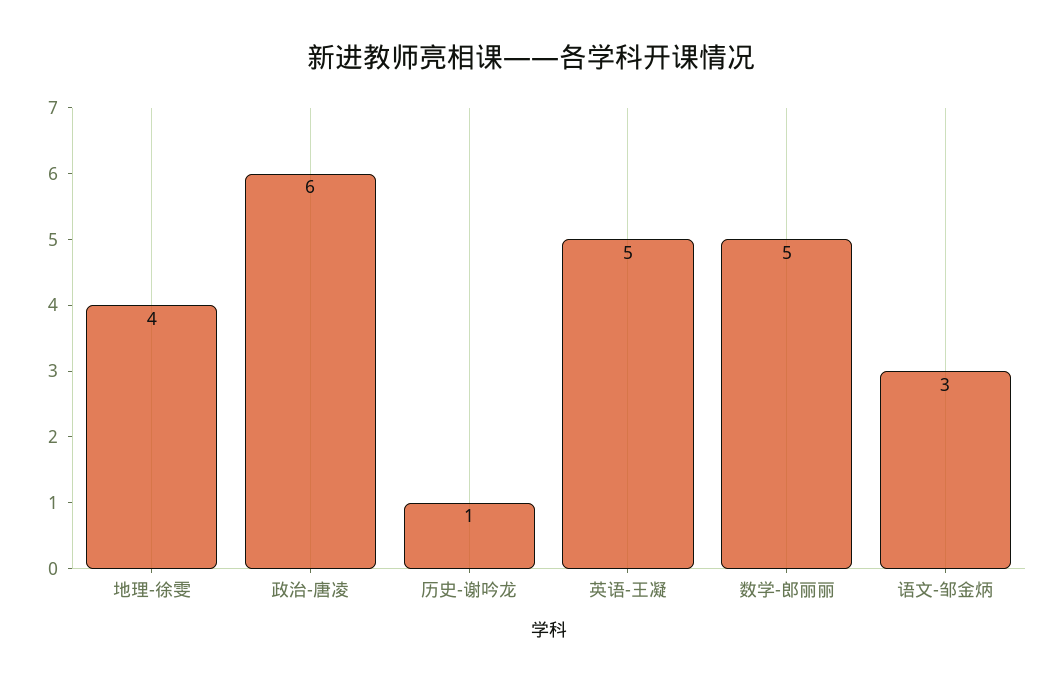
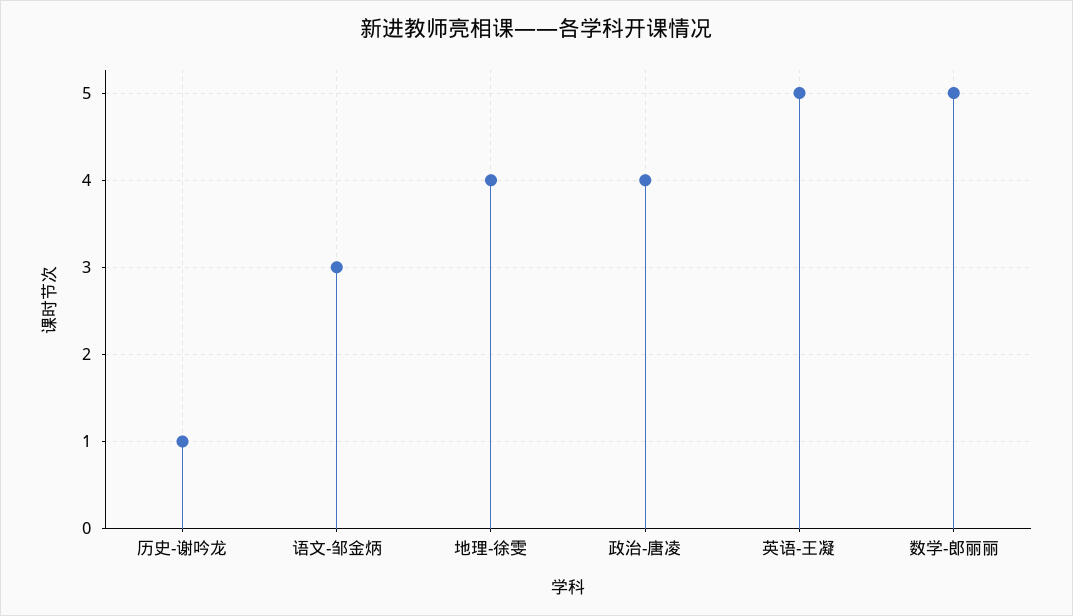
政治-唐凌: 6 -> 4

